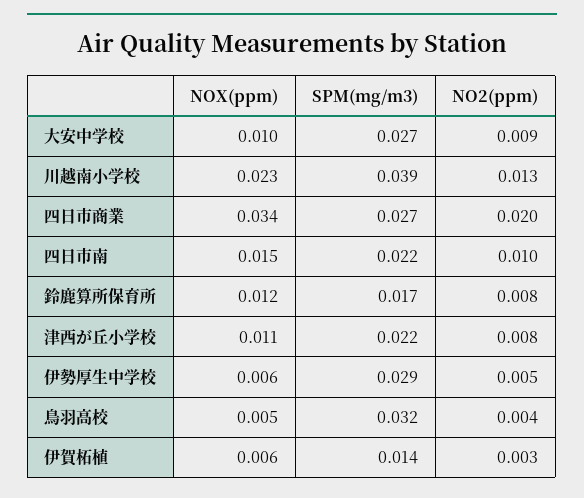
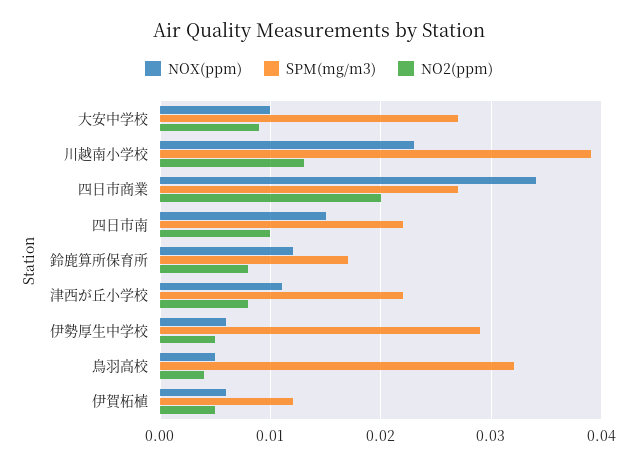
SPM(mg/m3), 伊賀柘植: 0.014 -> 0.012
NO2(ppm), 伊賀柘植: 0.003 -> 0.005

